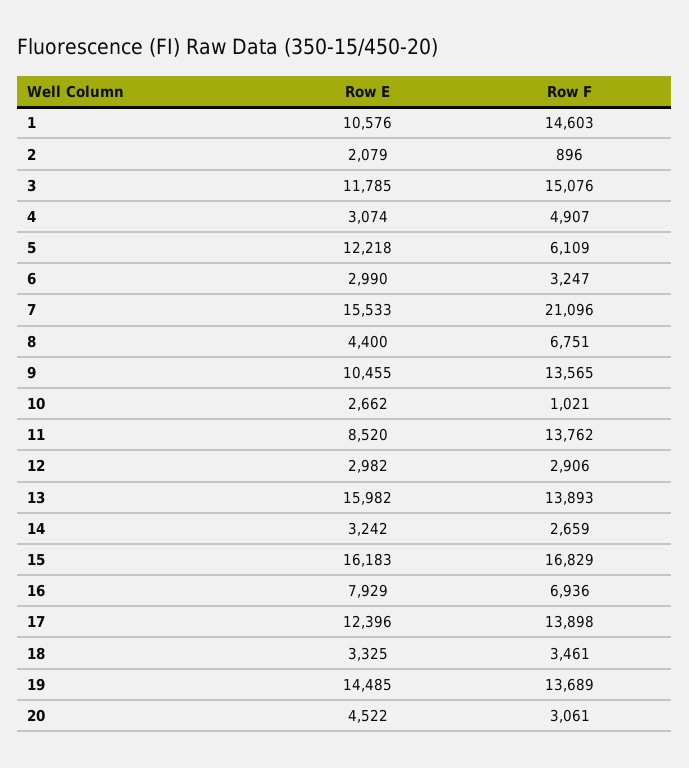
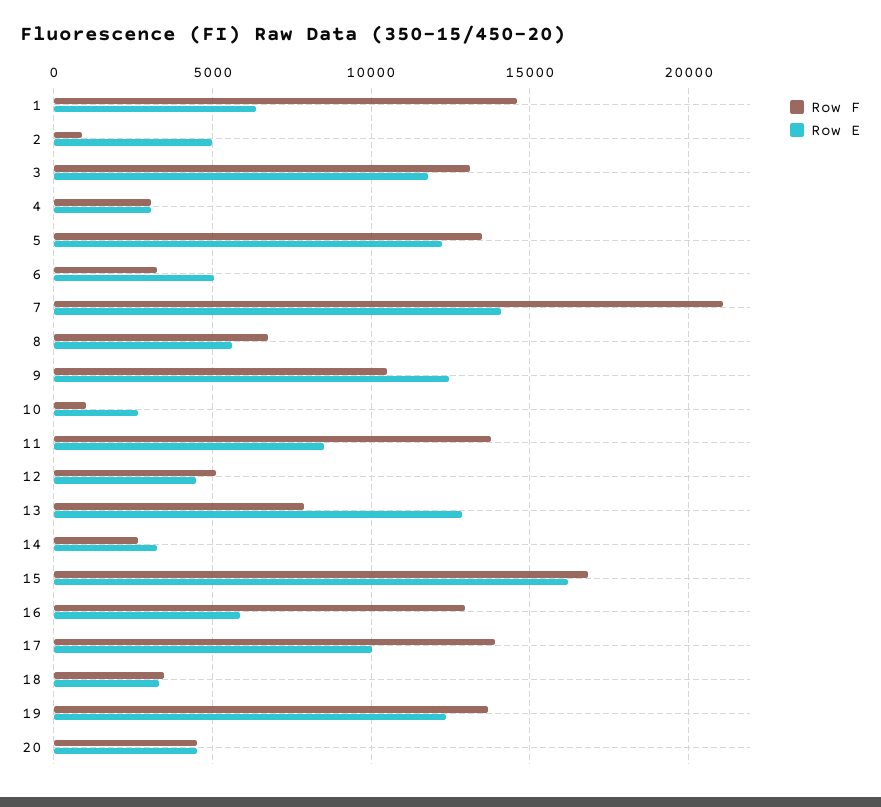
Row E, 1: 10576 -> 6500
Row E, 2: 2079 -> 5000
Row F, 3: 15076 -> 13000
Row F, 4: 4907 -> 3000
Row F, 5: 6109 -> 13500
Row E, 6: 2990 -> 5000
Row E, 7: 15533 -> 14000
Row E, 8: 4400 -> 5500
Row E, 9: 10455 -> 12500
Row F, 9: 13565 -> 10500
Row E, 12: 2982 -> 4500
Row F, 12: 2906 -> 5000
Row E, 13: 15982 -> 13000
Row F, 13: 13893 -> 8000
Row E, 16: 7929 -> 6000
Row F, 16: 6936 -> 13000
Row E, 17: 12396 -> 10000
Row E, 19: 14485 -> 12500
Row F, 20: 3061 -> 4500

